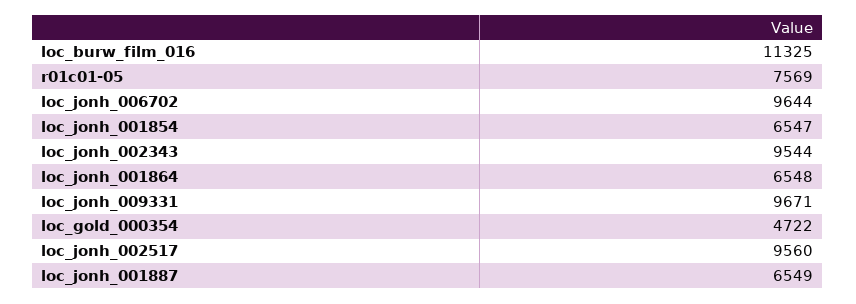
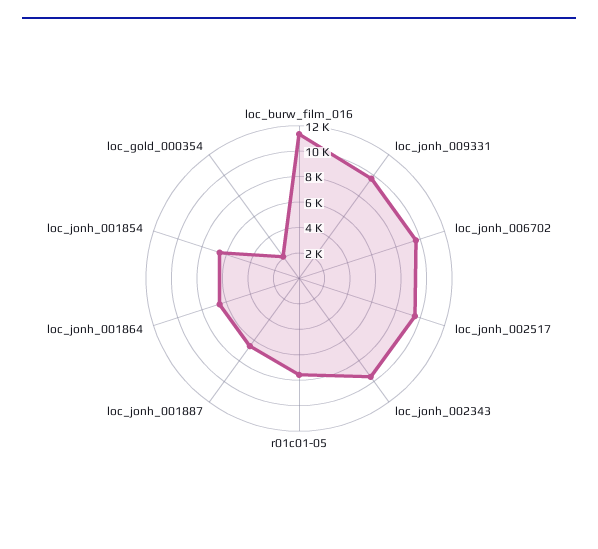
loc_gold_000354: 4722 -> 2000

